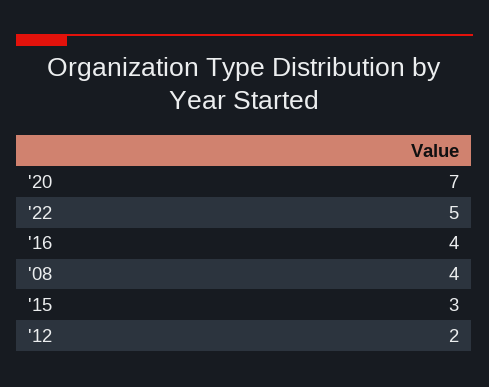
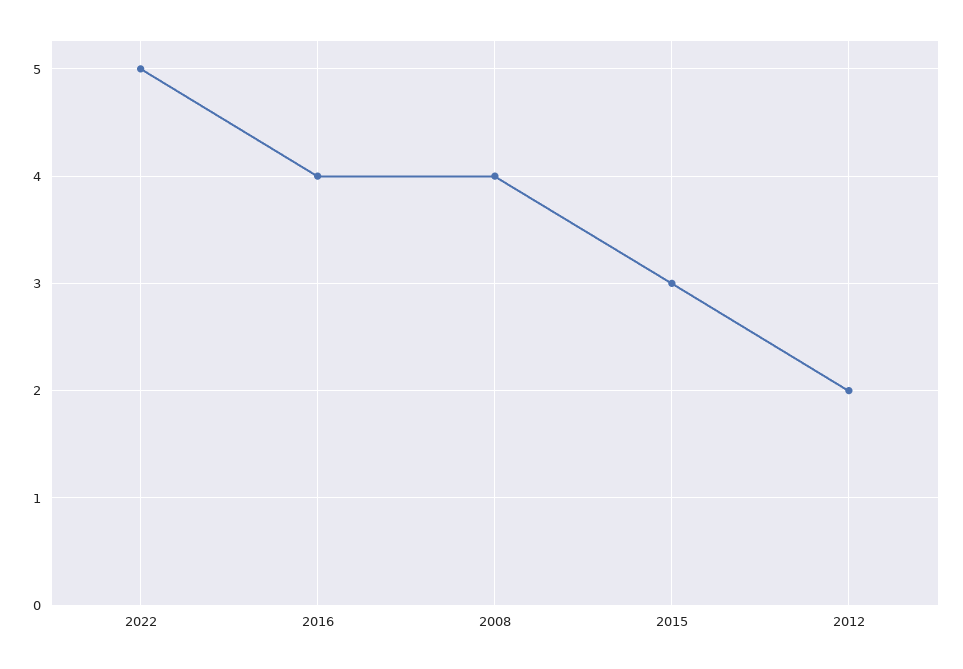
'20: 7 -> none

